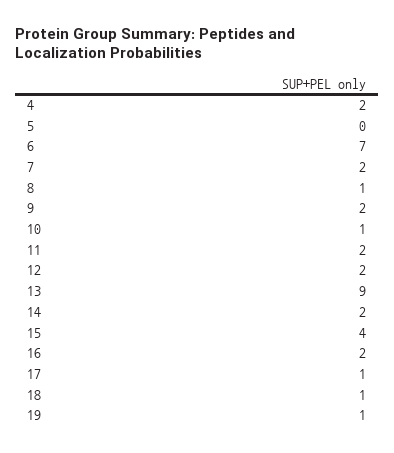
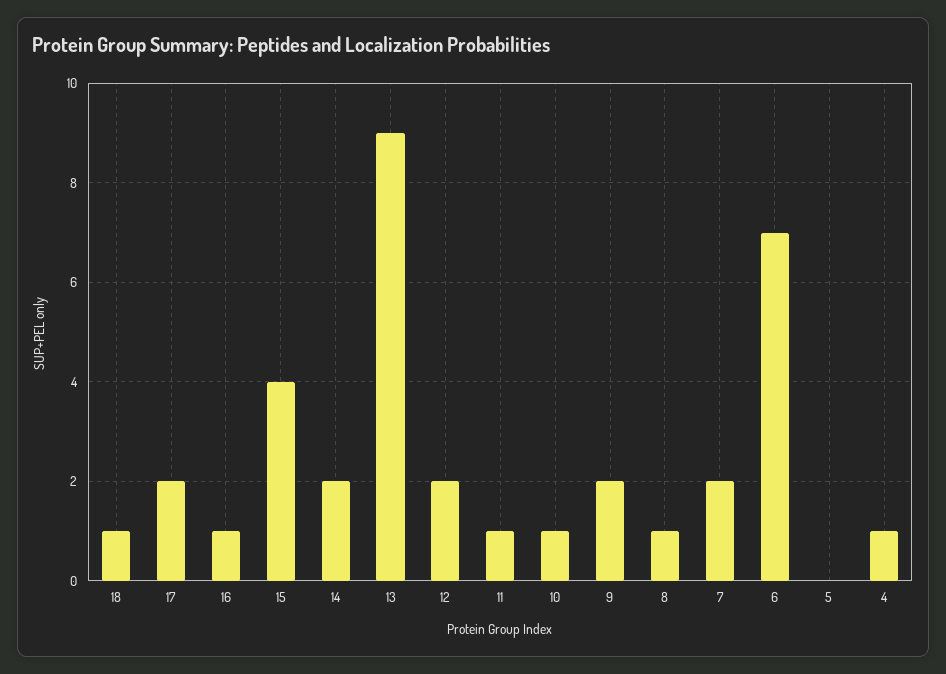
4: 2 -> 1
11: 2 -> 1
16: 2 -> 1
17: 1 -> 2
19: 1 -> none

